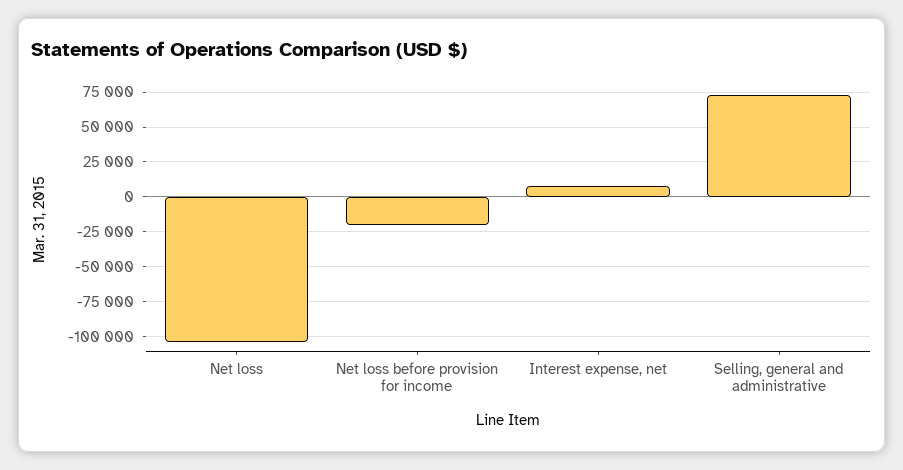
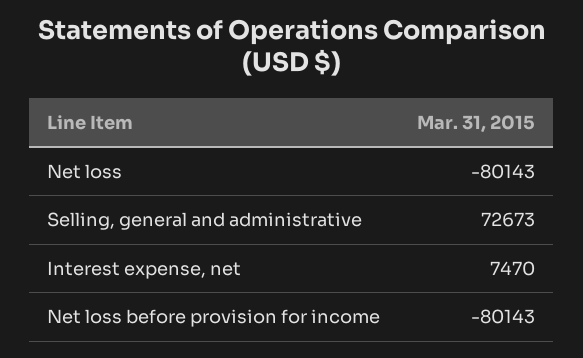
Net loss: -105000 -> -80143
Net loss before provision for income: -20000 -> -80143

